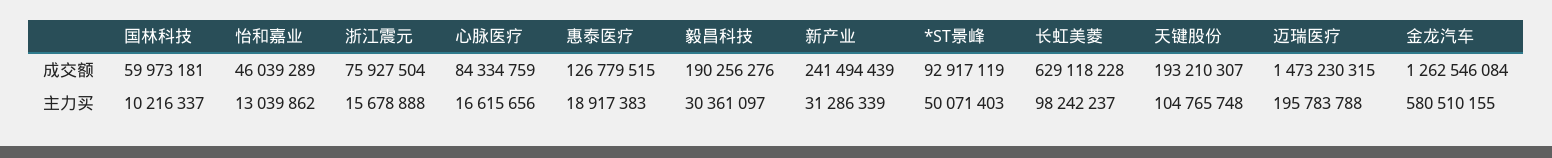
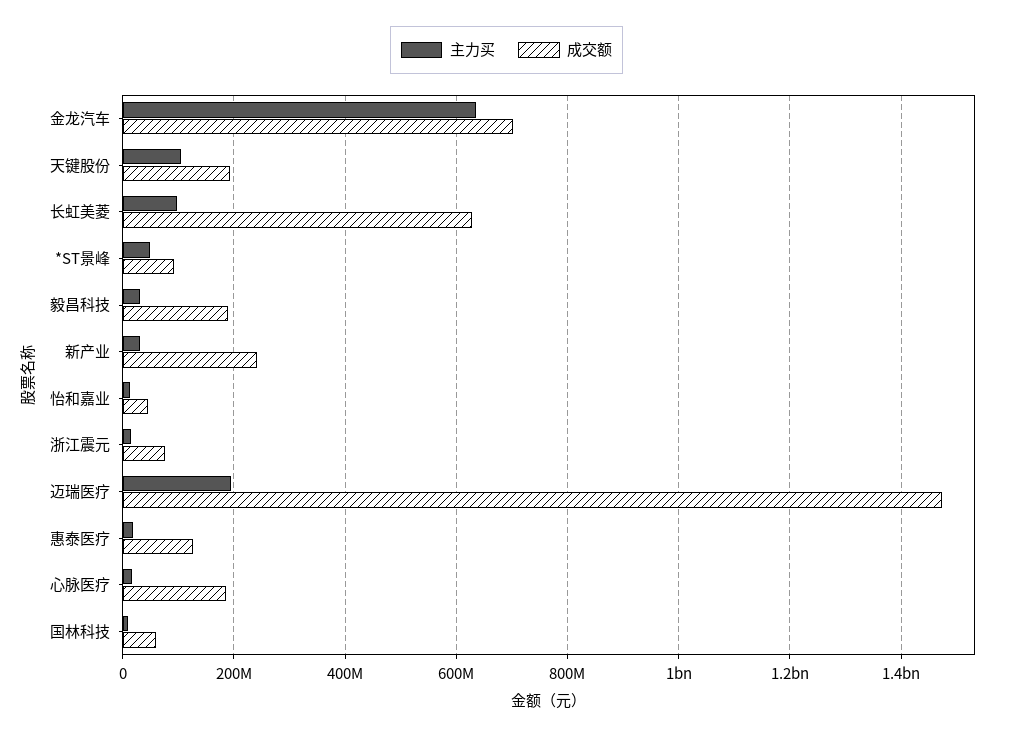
成交额, 心脉医疗: 84334759 -> 180000000
成交额, 金龙汽车: 1262546084 -> 700000000
主力买, 金龙汽车: 580510155 -> 640000000

